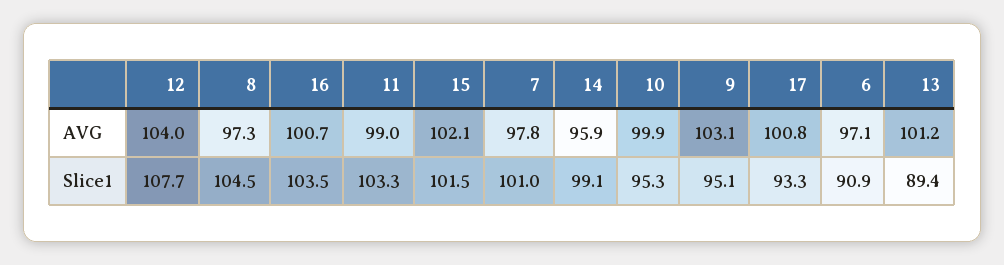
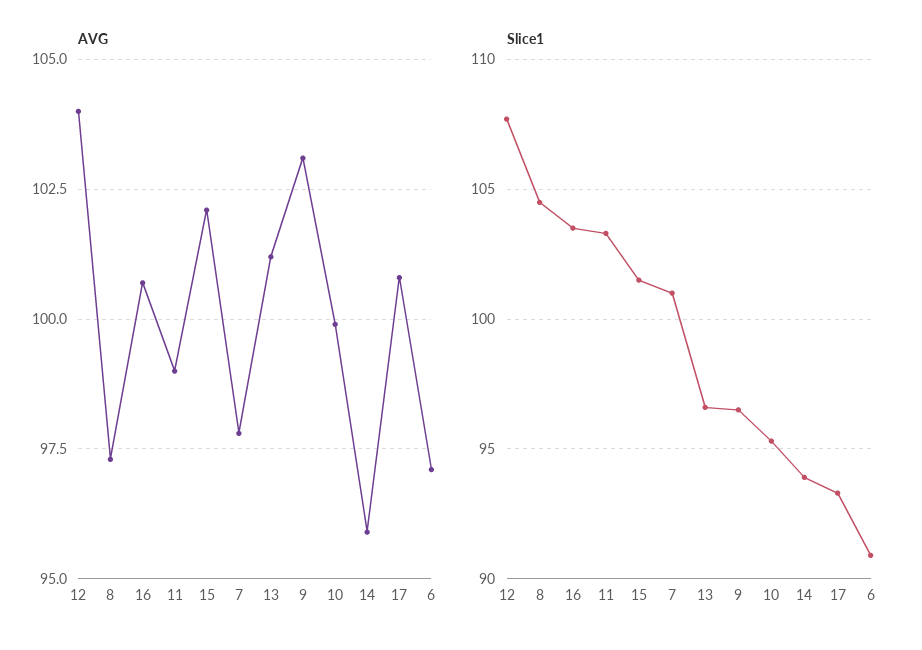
Slice1, 14: 99.1 -> 94
Slice1, 9: 95.1 -> 96.5
Slice1, 13: 89.4 -> 96.5

